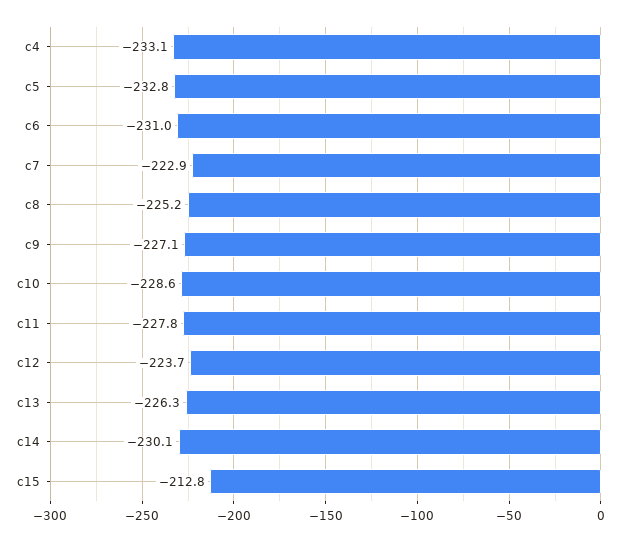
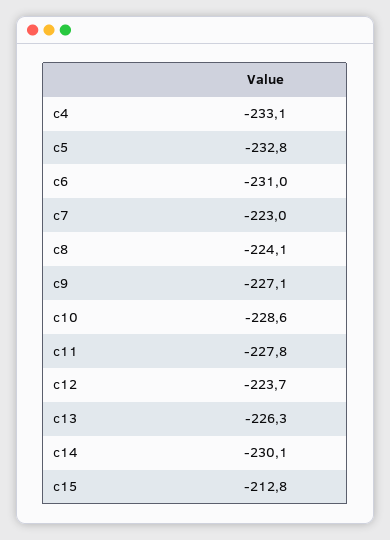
c7: -222.9 -> -223
c8: -225.2 -> -224.1

